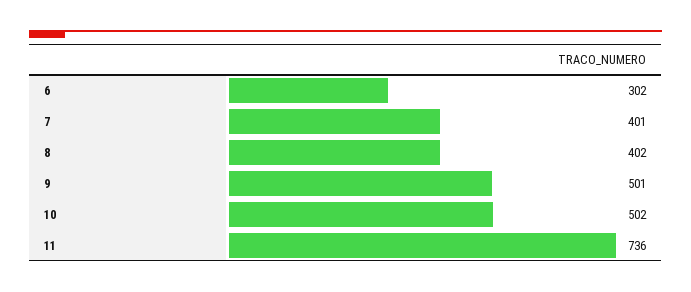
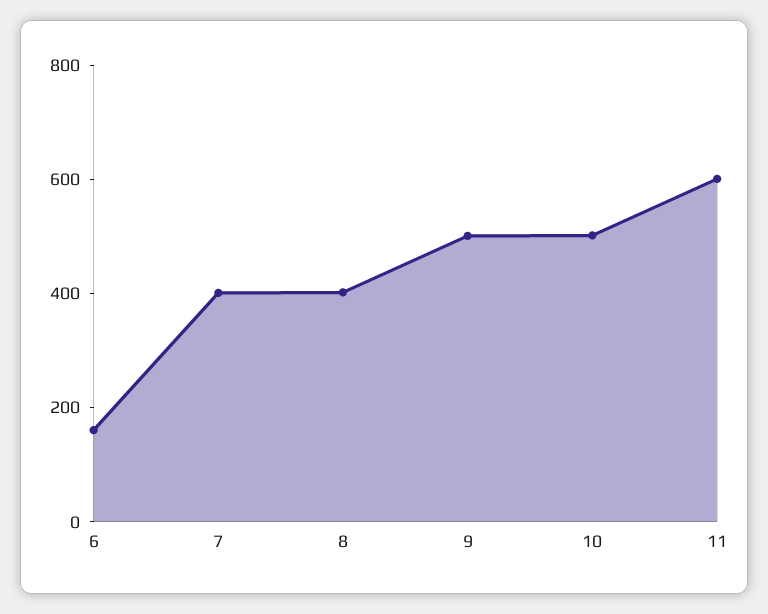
6: 302 -> 150
11: 736 -> 600

